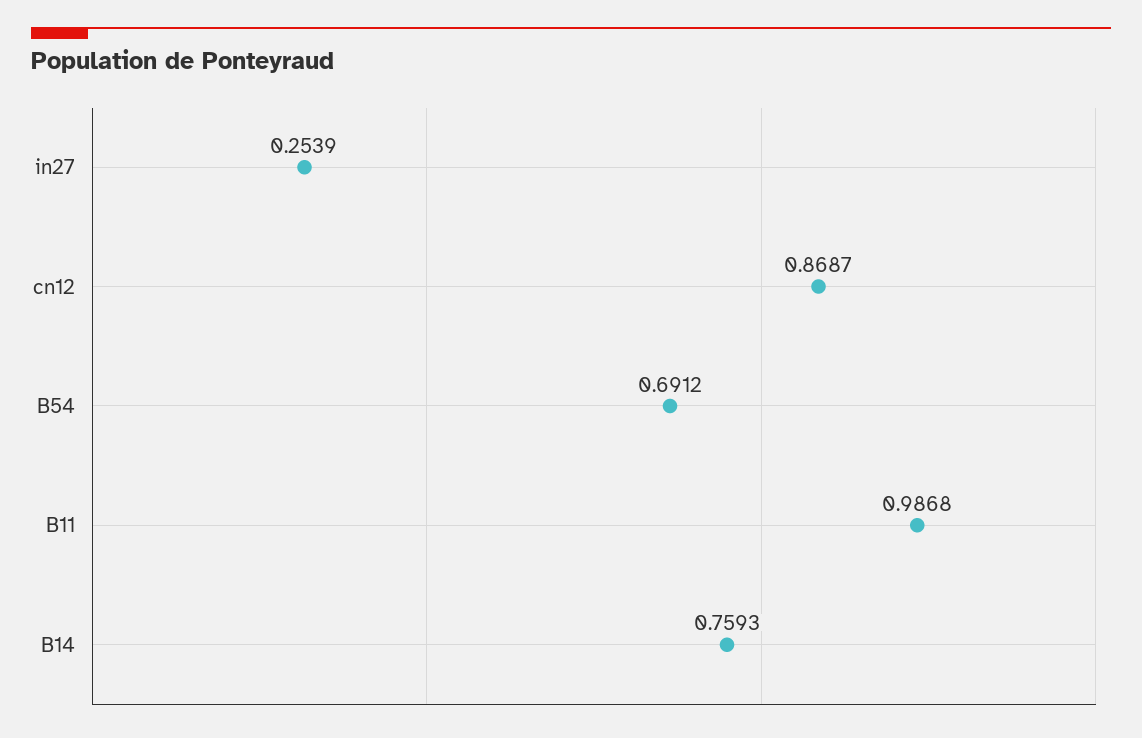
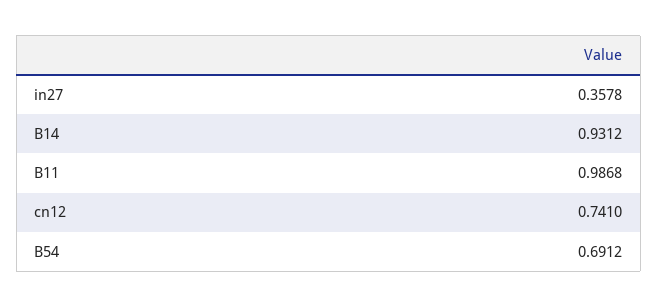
in27: 0.2539 -> 0.3578
cn12: 0.8687 -> 0.741
B14: 0.7593 -> 0.9312

